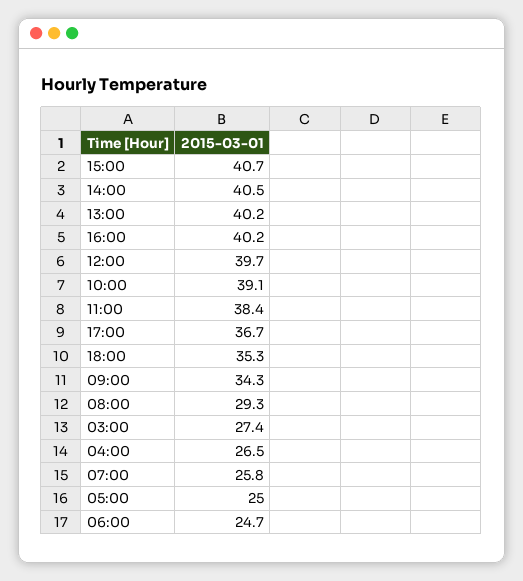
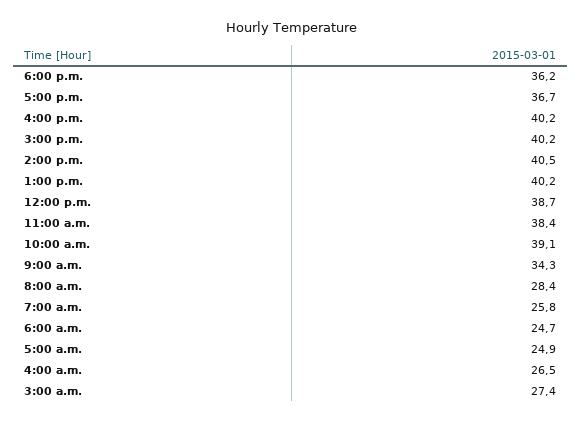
15:00: 40.7 -> 40.2
12:00: 39.7 -> 38.7
18:00: 35.3 -> 36.2
08:00: 29.3 -> 28.4
05:00: 25 -> 24.9

